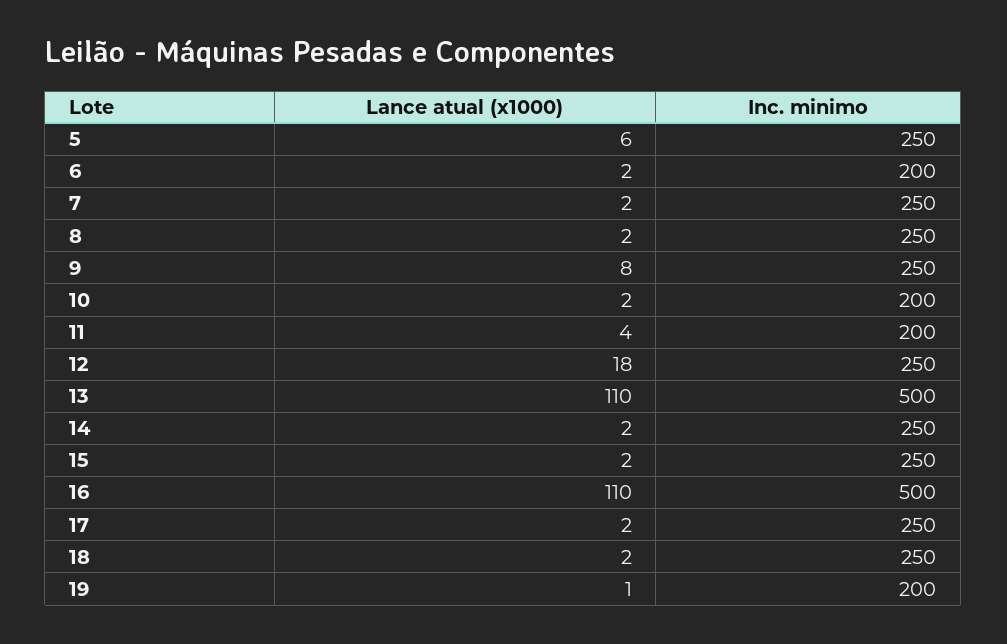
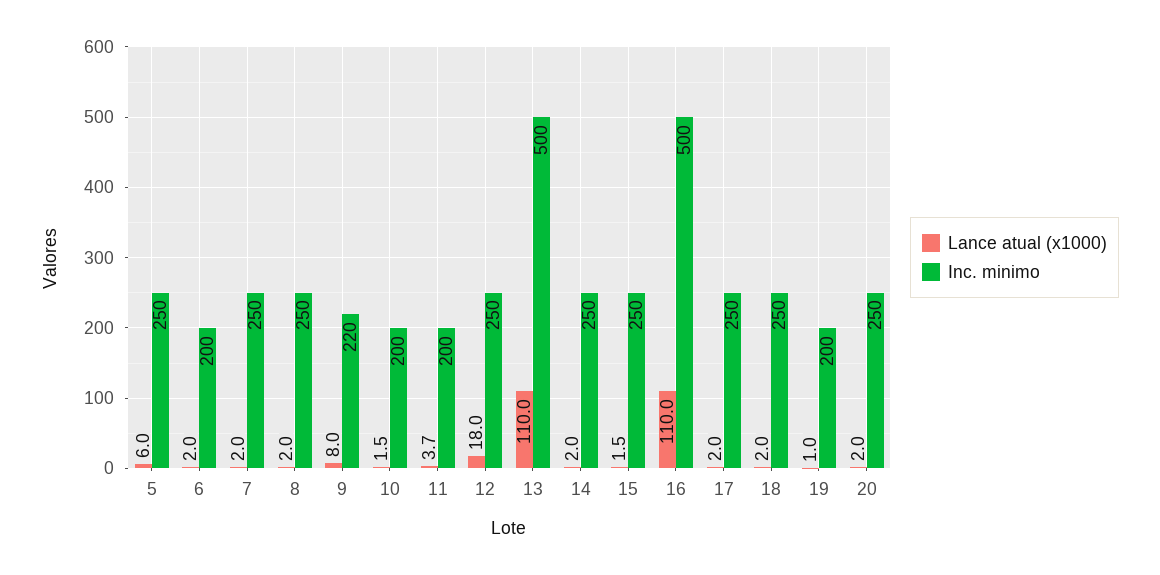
Inc. minimo, 9: 250 -> 220
Lance atual (x1000), 20: none -> 2
Inc. minimo, 20: none -> 250

